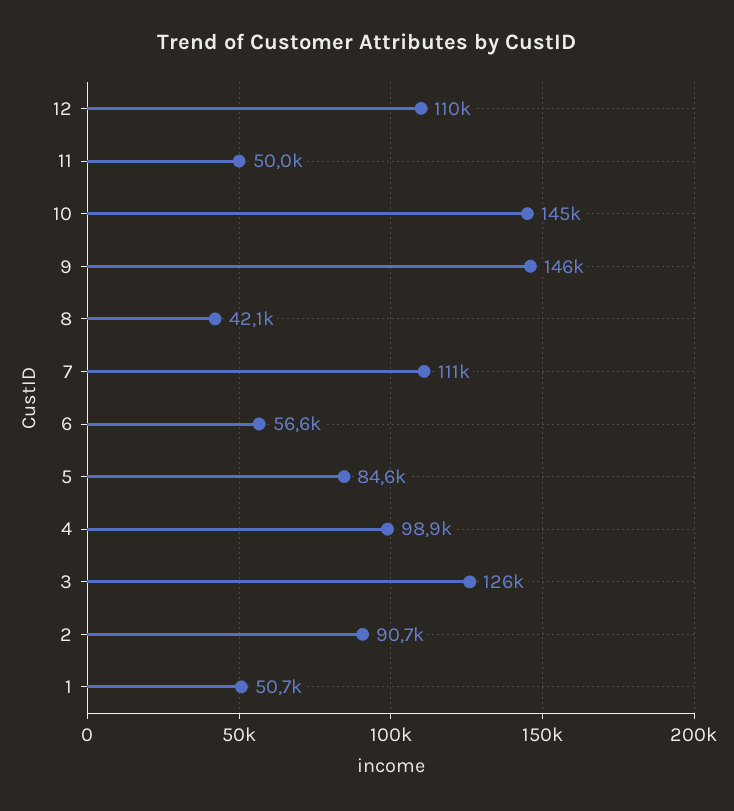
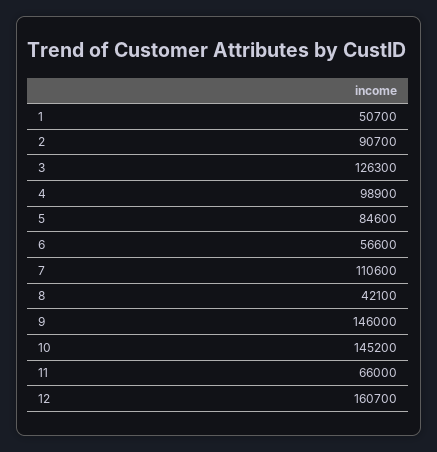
12: 110000 -> 160700
11: 50000 -> 66000

